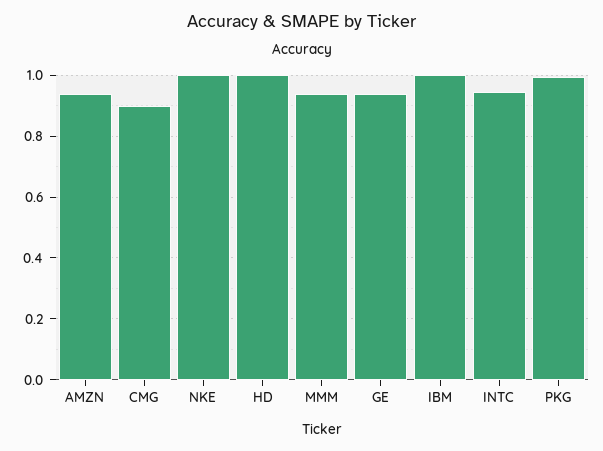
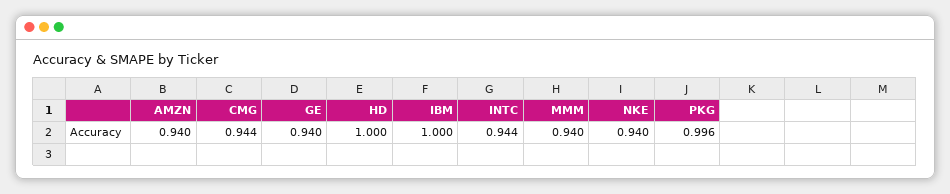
CMG: 0.9 -> 0.944
NKE: 1 -> 0.94

